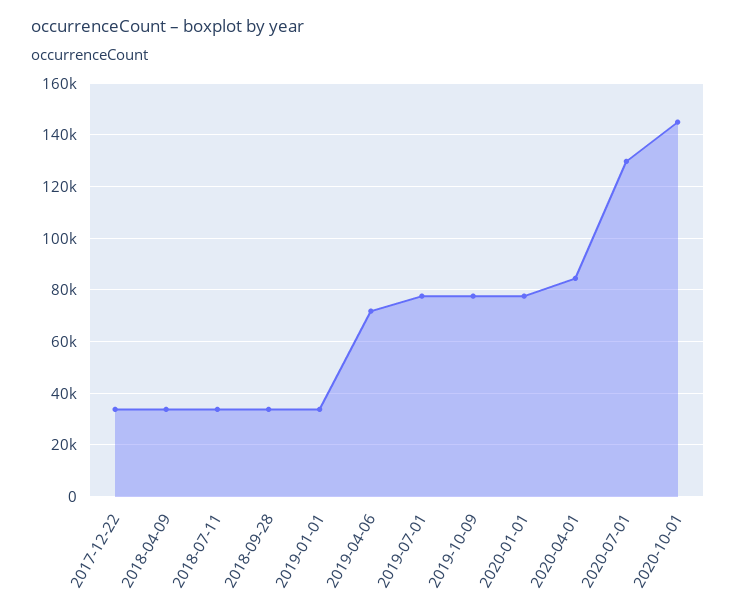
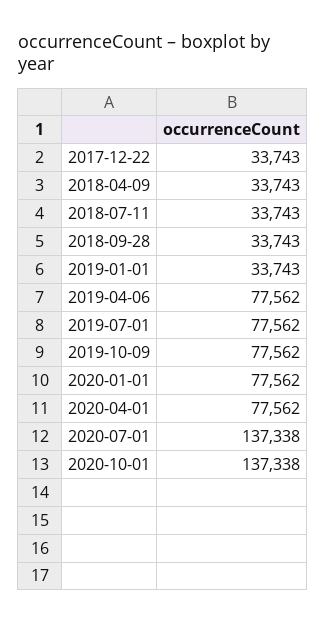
2019-04-06: 72500 -> 77562
2020-04-01: 85000 -> 77562
2020-07-01: 130000 -> 137338
2020-10-01: 145000 -> 137338

